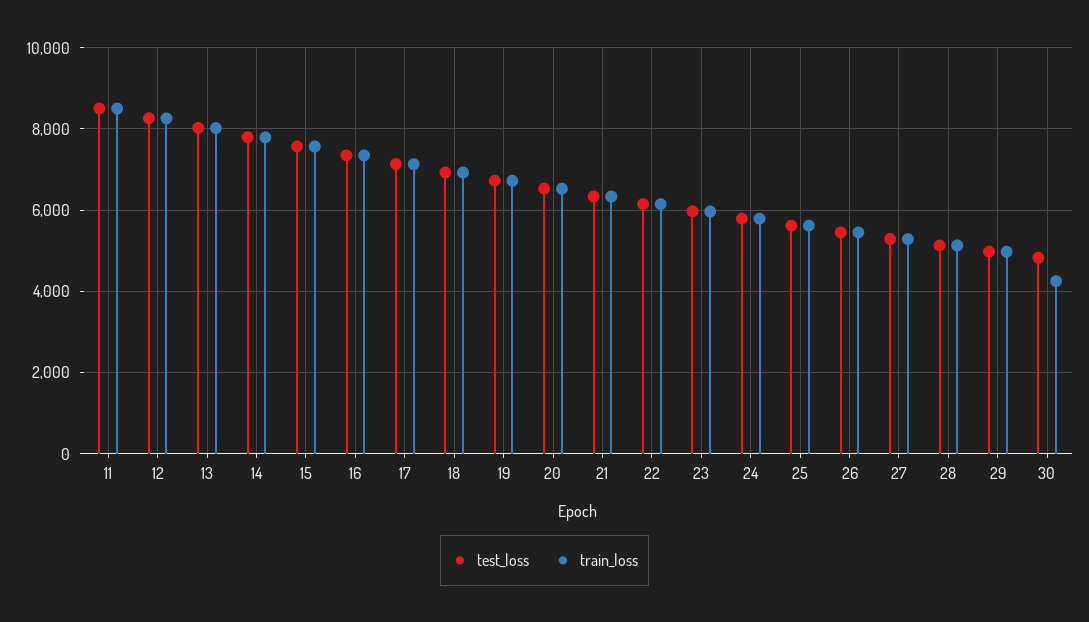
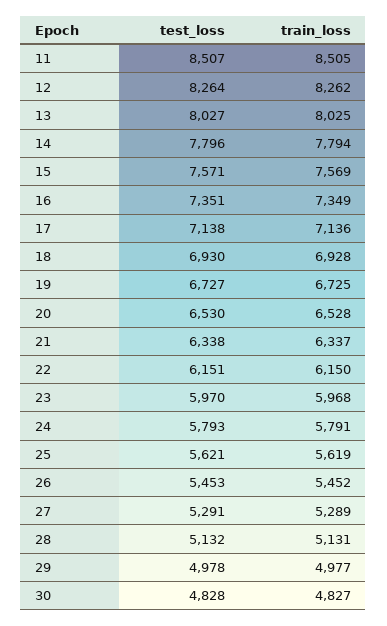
train_loss, 30: 4200 -> 4827

